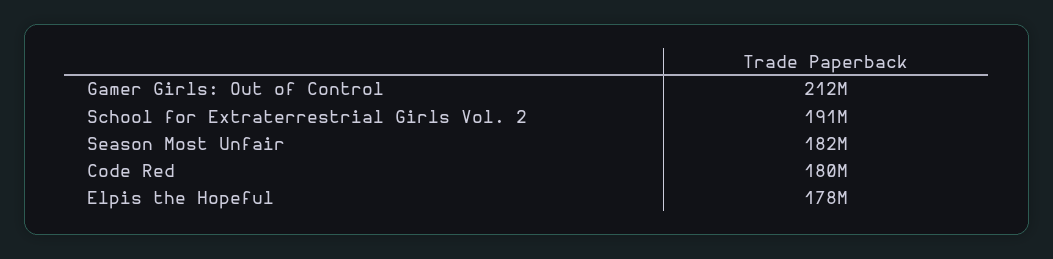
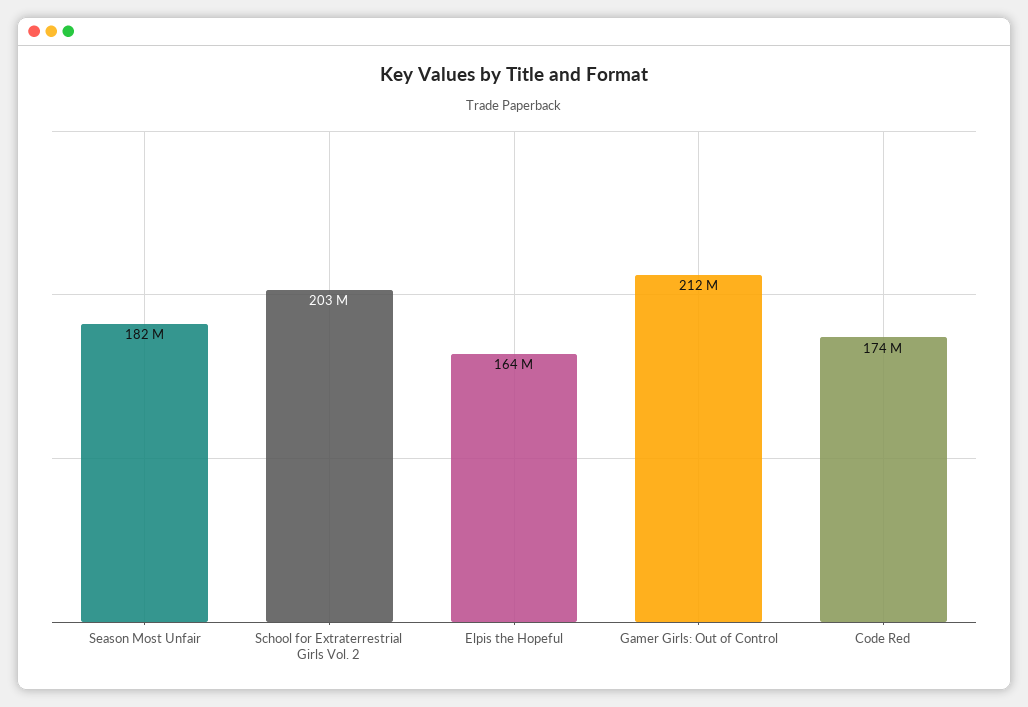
School for Extraterrestrial Girls Vol. 2: 191000000 -> 203000000
Code Red: 180000000 -> 174000000
Elpis the Hopeful: 178000000 -> 164000000

